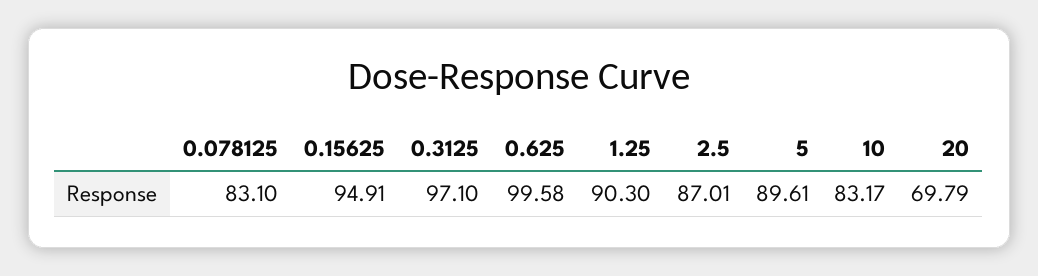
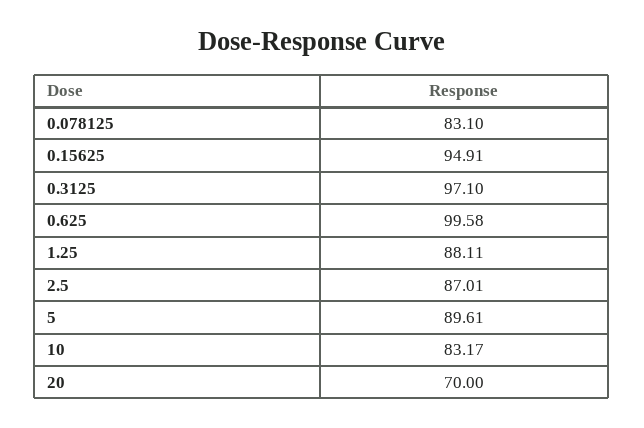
1.25: 90.3 -> 88.11
20: 69.79 -> 70

